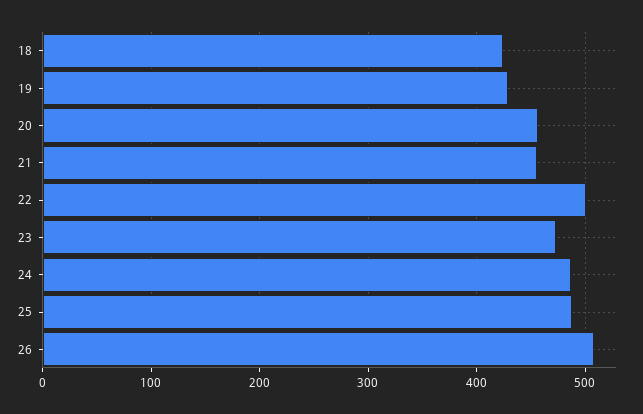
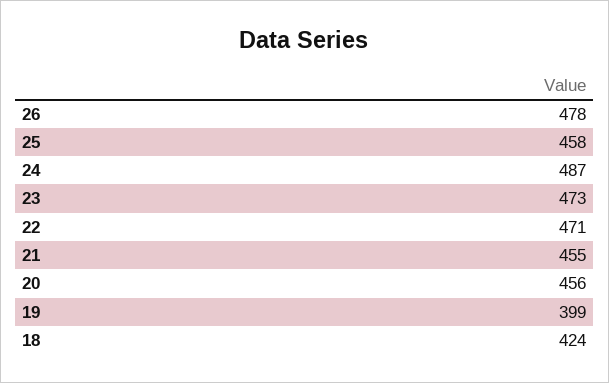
19: 430 -> 399
22: 500 -> 471
25: 490 -> 458
26: 510 -> 478

